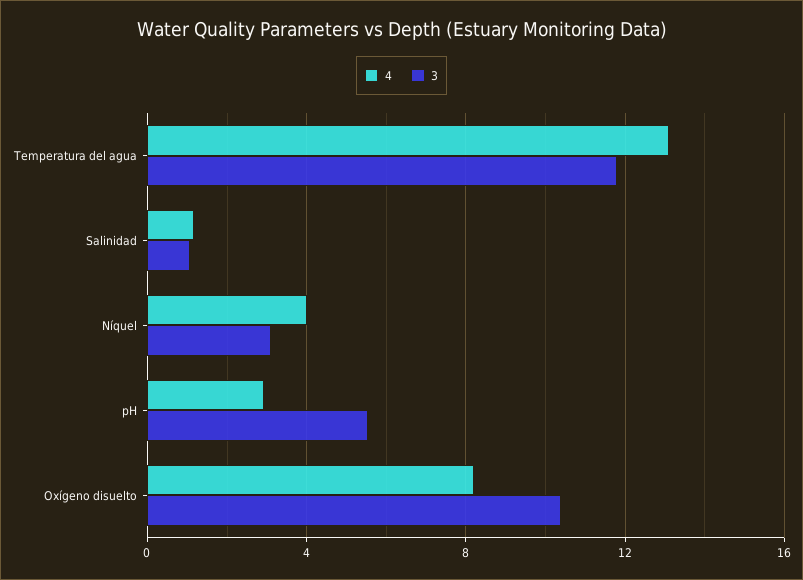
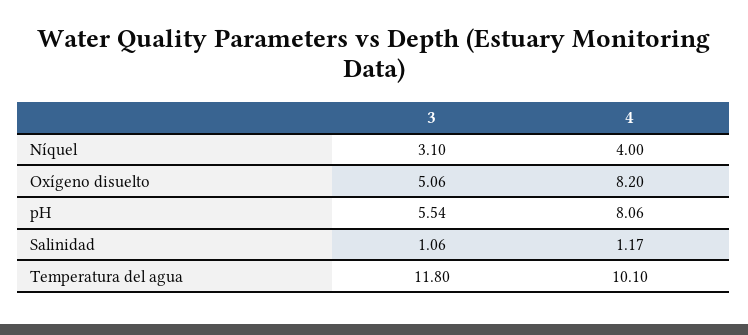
4, Temperatura del agua: 13 -> 10.1
4, pH: 3 -> 8.06
3, Oxígeno disuelto: 10.5 -> 5.06

